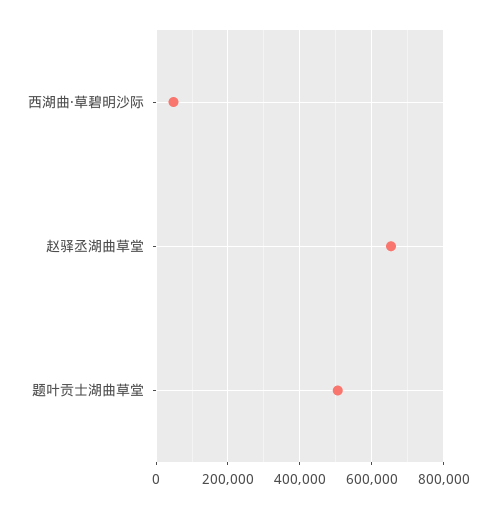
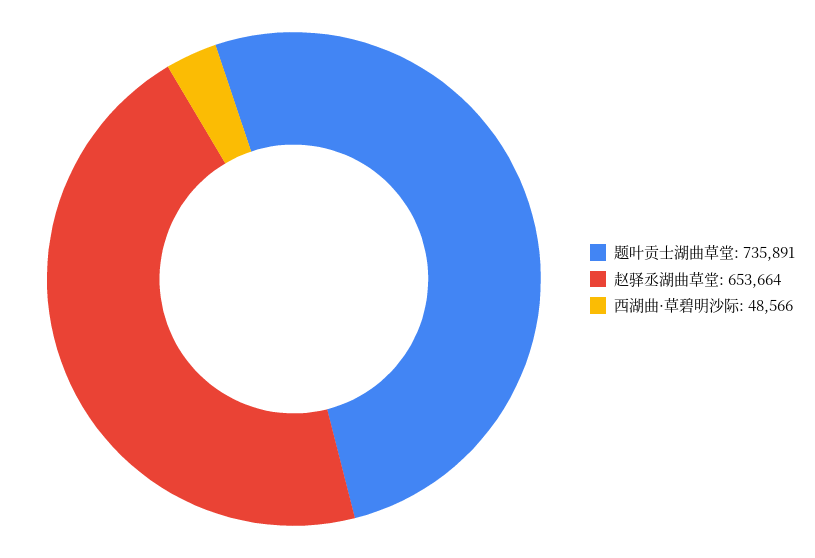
题叶贡士湖曲草堂: 500000 -> 735891

